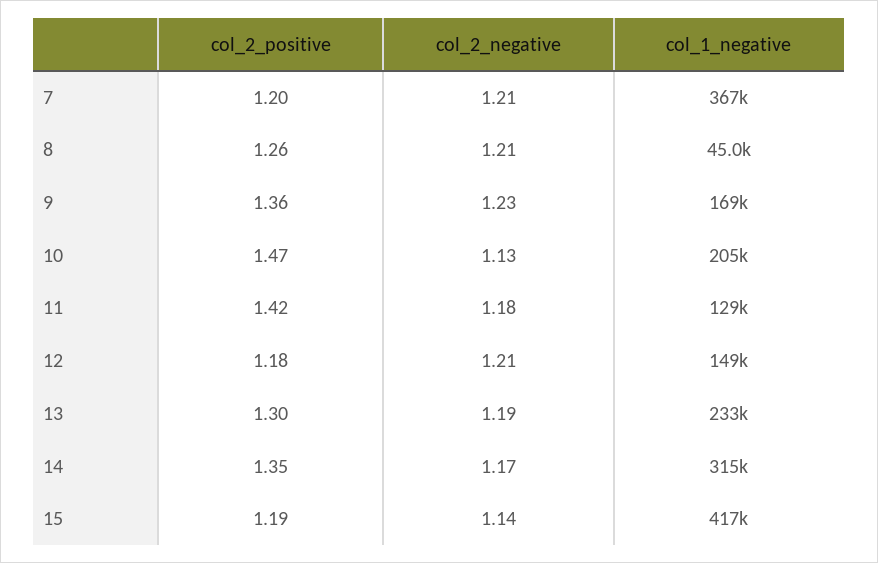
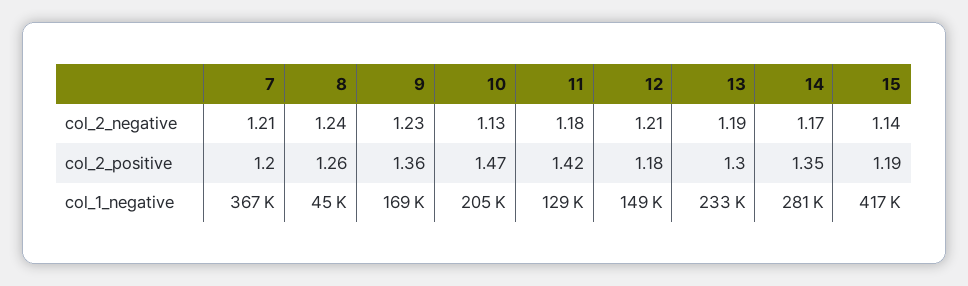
col_2_negative, 8: 1.21 -> 1.24
col_1_negative, 14: 315000 -> 281000

